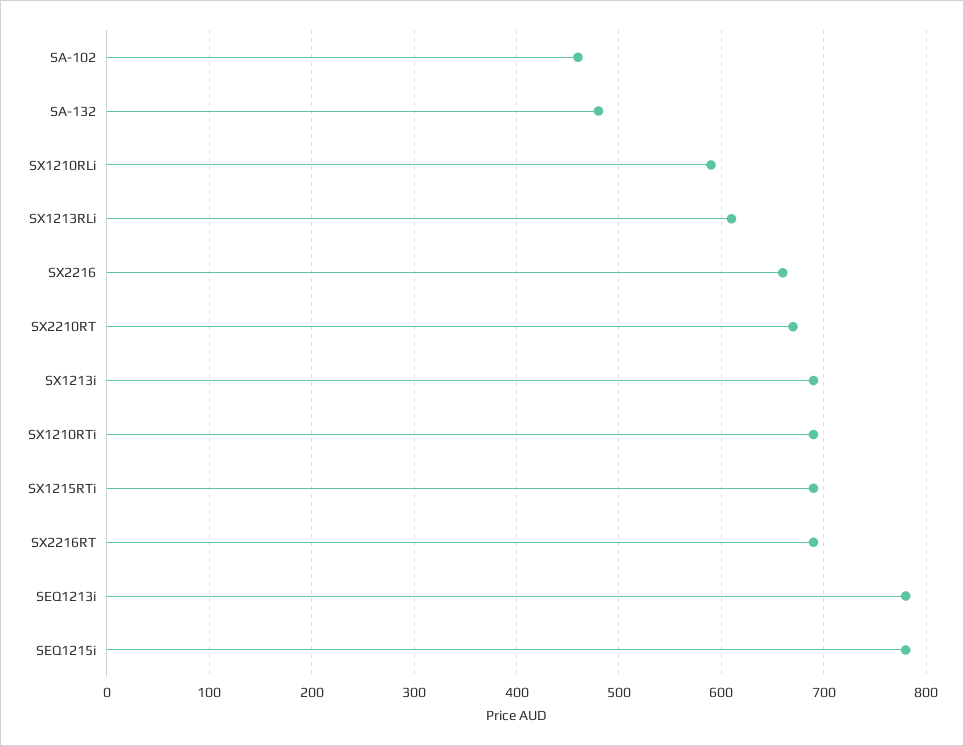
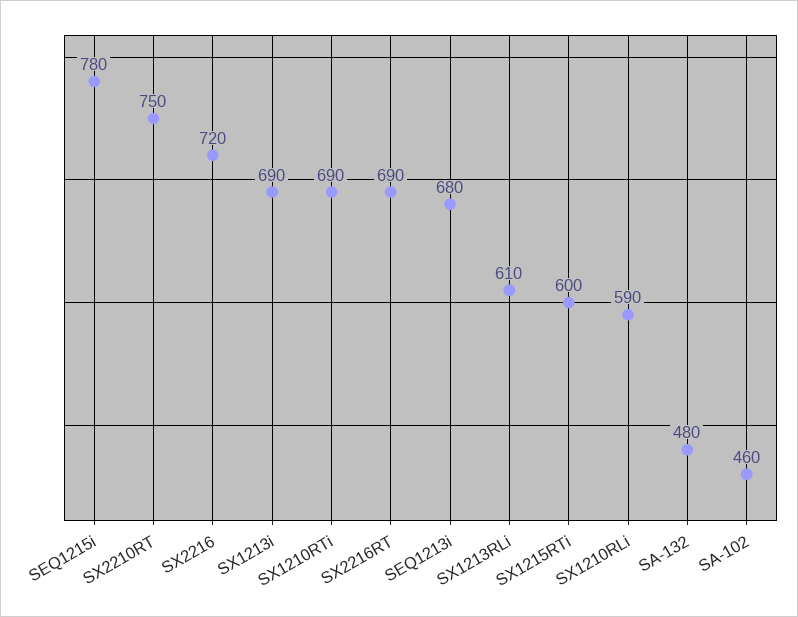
SX2216: 660 -> 720
SX2210RT: 670 -> 750
SX1215RTi: 690 -> 600
SEQ1213i: 780 -> 680

